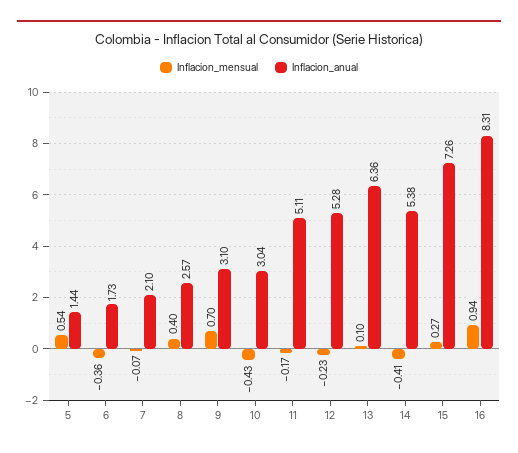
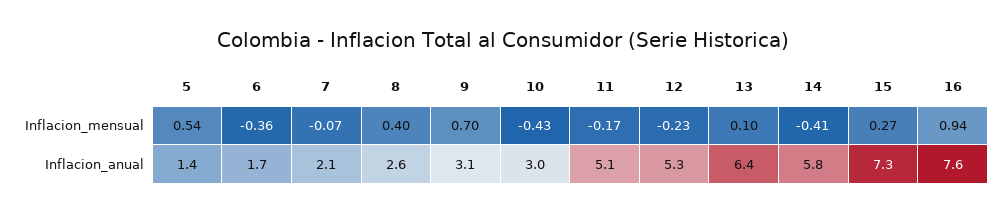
Inflacion_anual, 14: 5.38 -> 5.8
Inflacion_anual, 16: 8.31 -> 7.6

